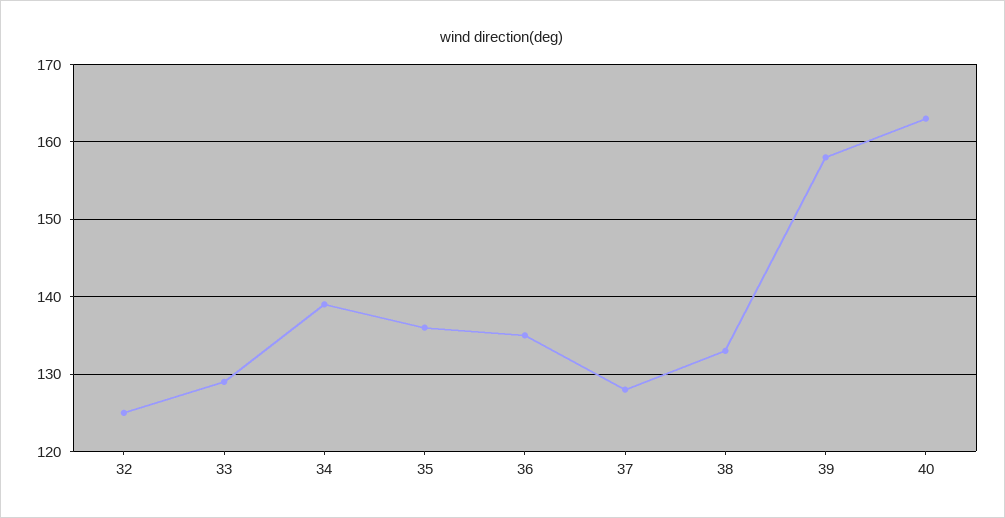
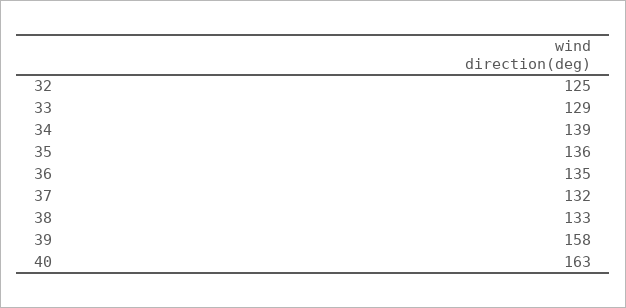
37: 128 -> 132

